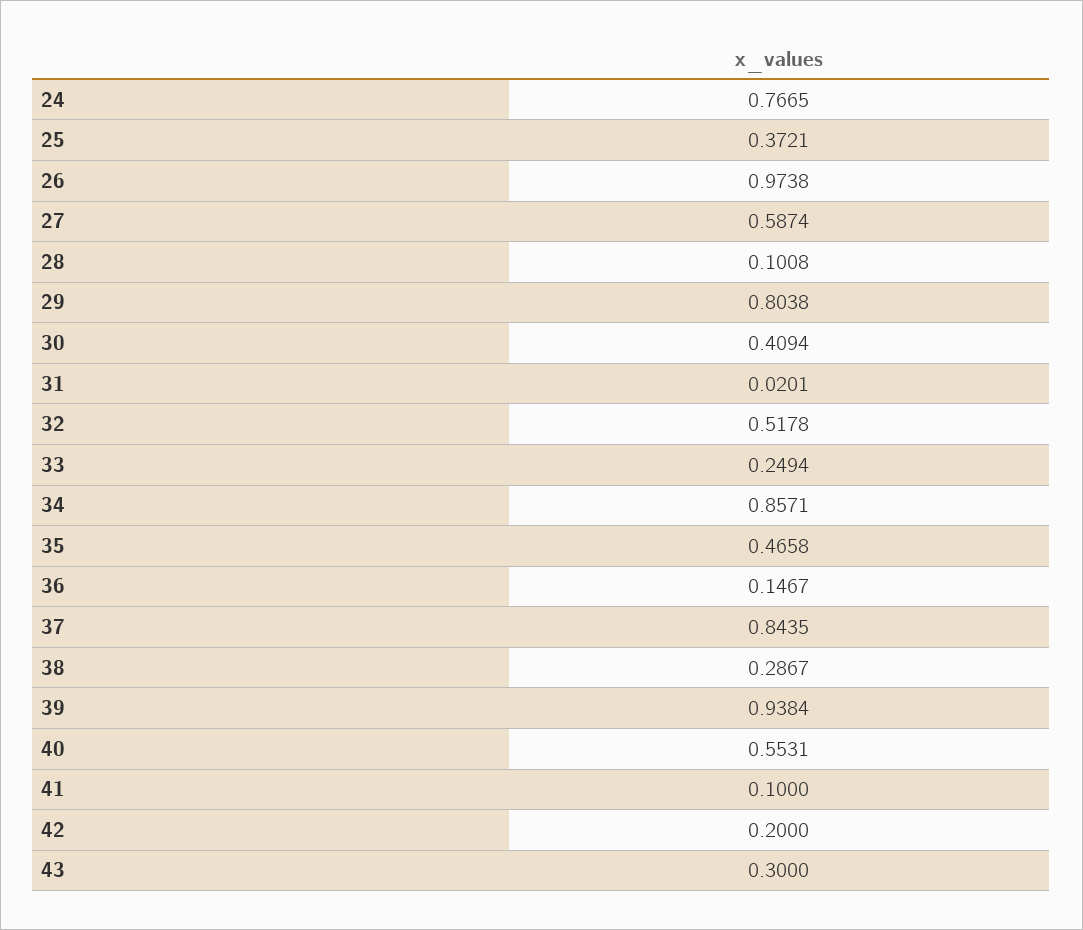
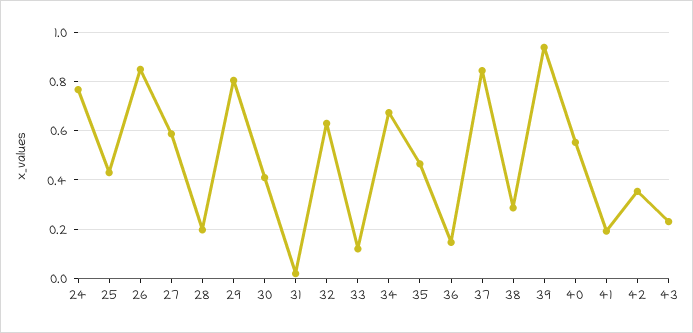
25: 0.3721 -> 0.425
26: 0.9738 -> 0.85
28: 0.1008 -> 0.2
32: 0.5178 -> 0.625
33: 0.2494 -> 0.125
34: 0.8571 -> 0.675
41: 0.1 -> 0.2
42: 0.2 -> 0.35
43: 0.3 -> 0.225

